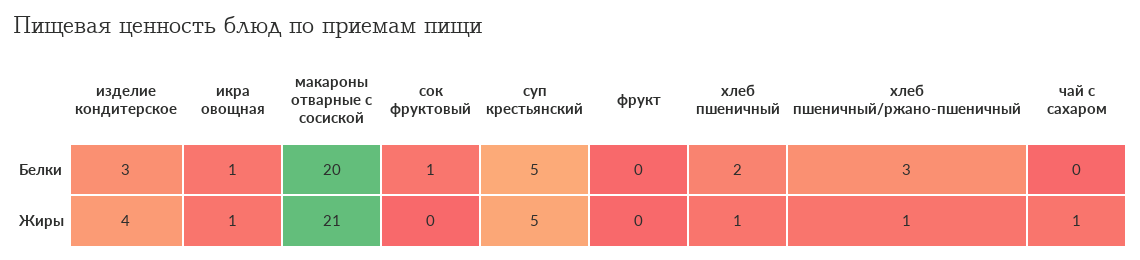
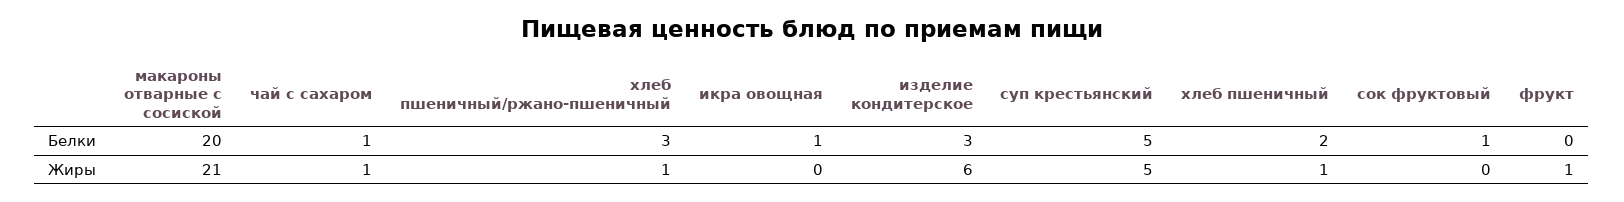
чай с сахаром, Белки: 0 -> 1
изделие кондитерское, Жиры: 4 -> 6
икра овощная, Жиры: 1 -> 0
фрукт, Жиры: 0 -> 1

